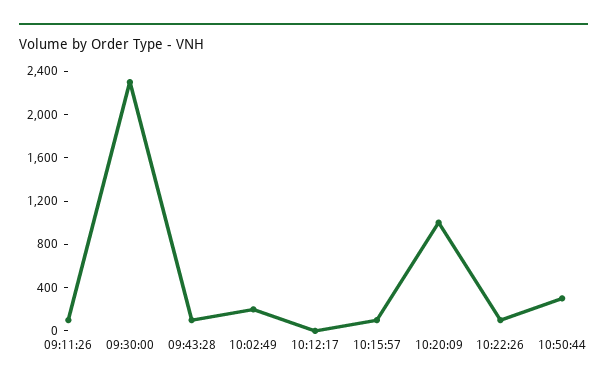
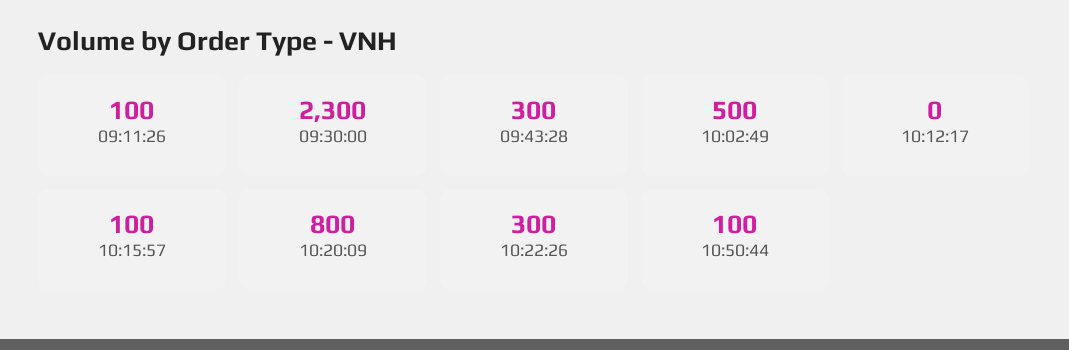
09:43:28: 100 -> 300
10:02:49: 200 -> 500
10:20:09: 1000 -> 800
10:22:26: 100 -> 300
10:50:44: 300 -> 100

